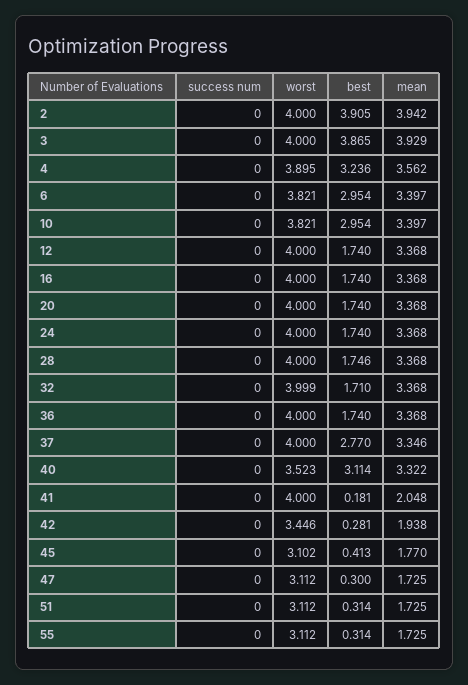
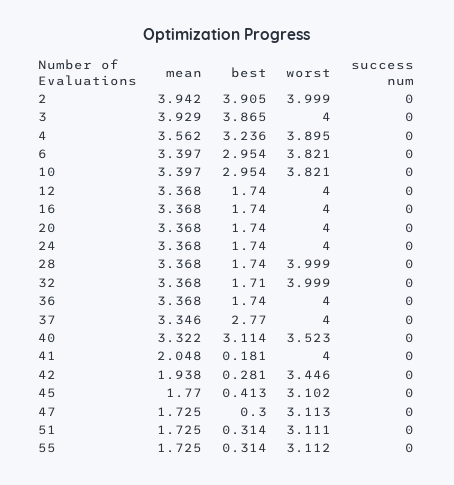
worst, 2: 4 -> 3.999
worst, 28: 4 -> 3.999
best, 28: 1.746 -> 1.74
worst, 47: 3.112 -> 3.113
worst, 51: 3.112 -> 3.111

